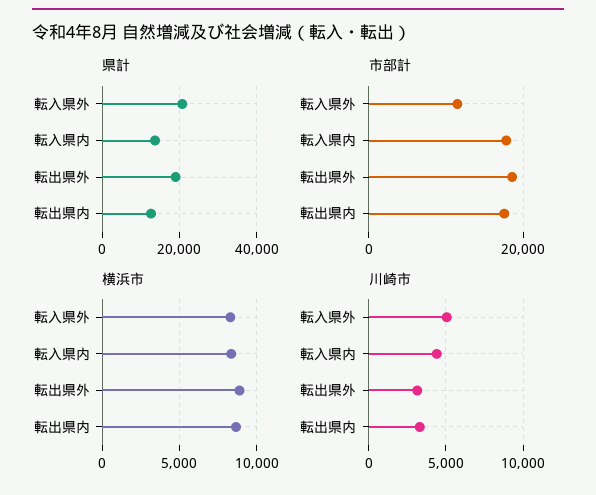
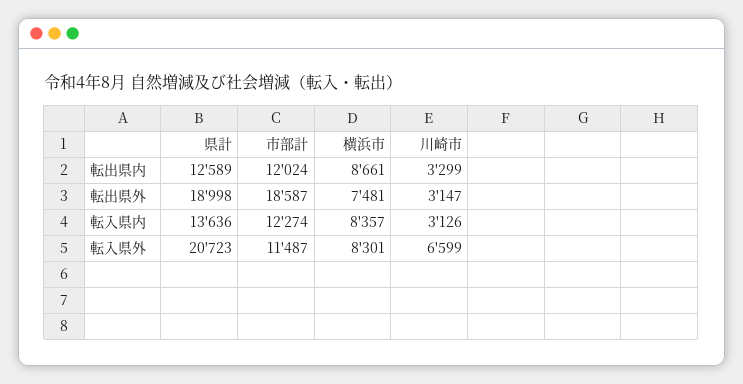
市部計, 転入県内: 18000 -> 12274
市部計, 転出県内: 18000 -> 12024
横浜市, 転出県外: 9000 -> 7481
川崎市, 転入県外: 5000 -> 6599
川崎市, 転入県内: 4500 -> 3126

